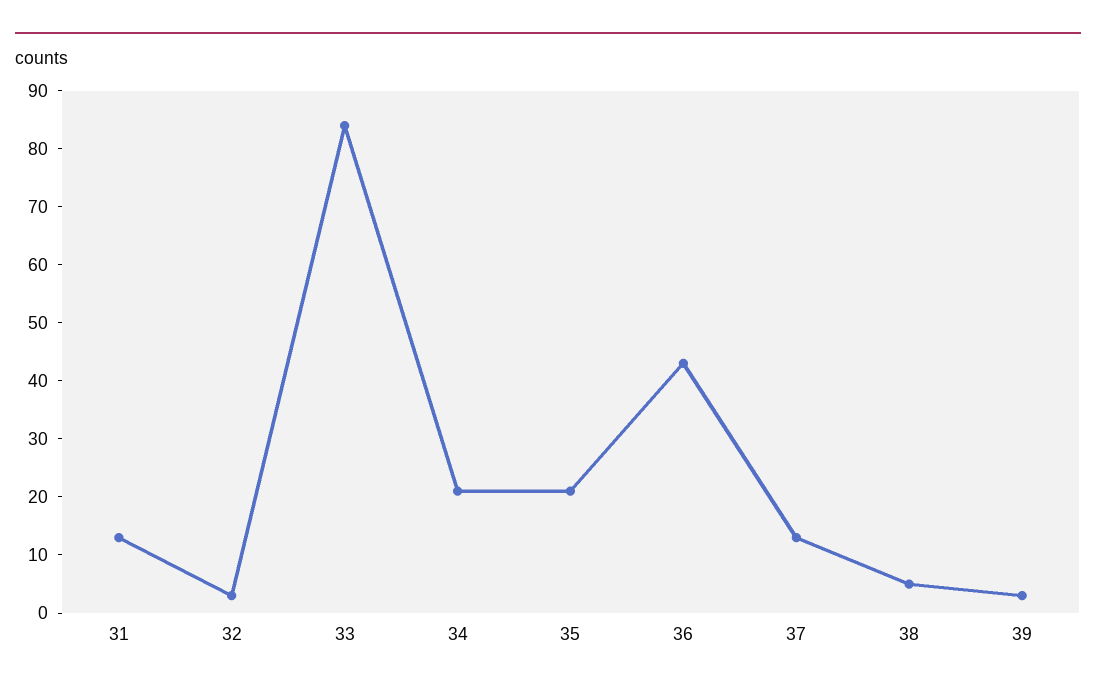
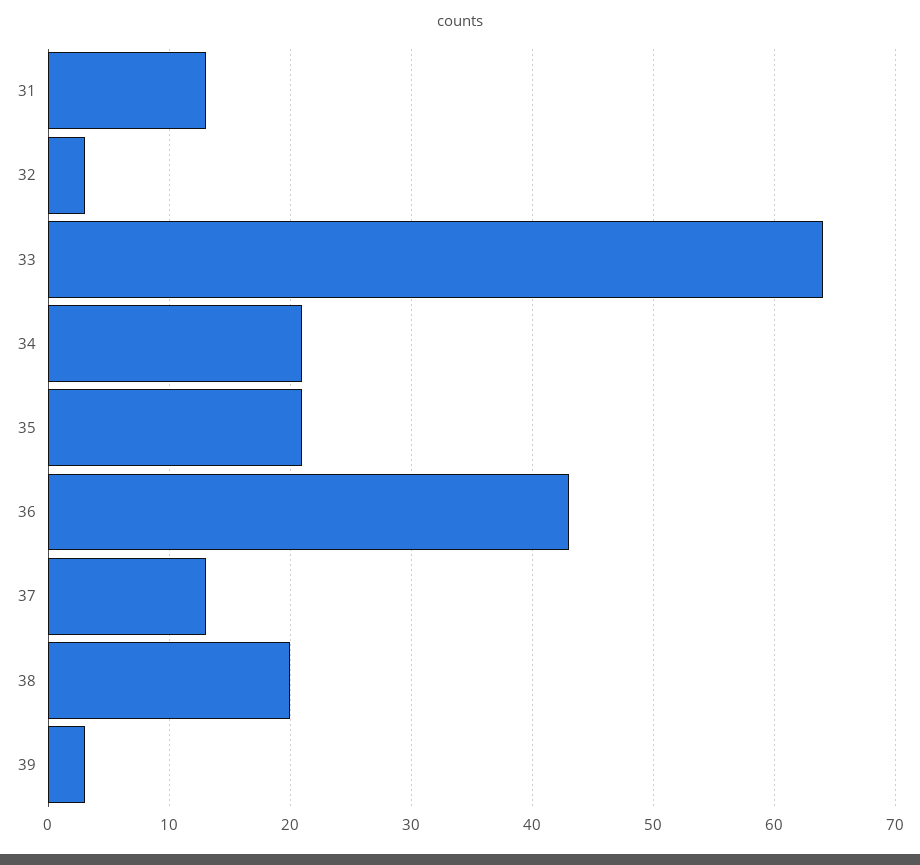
33: 85 -> 64
38: 5 -> 20

